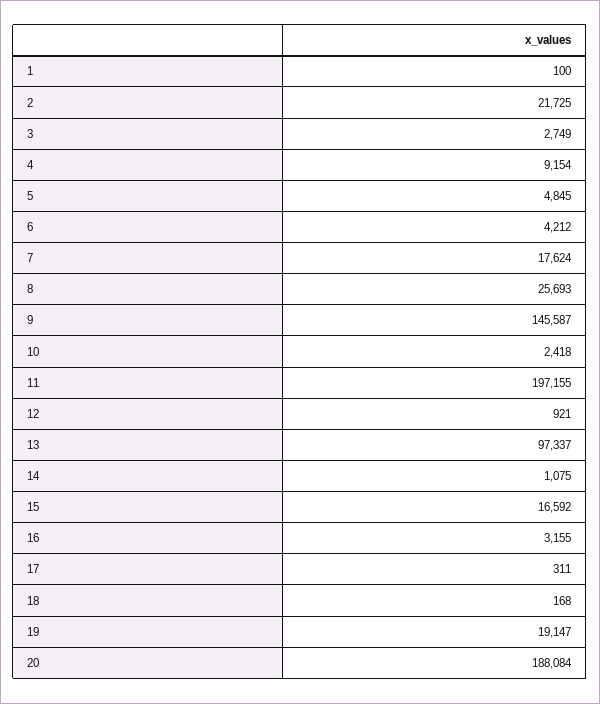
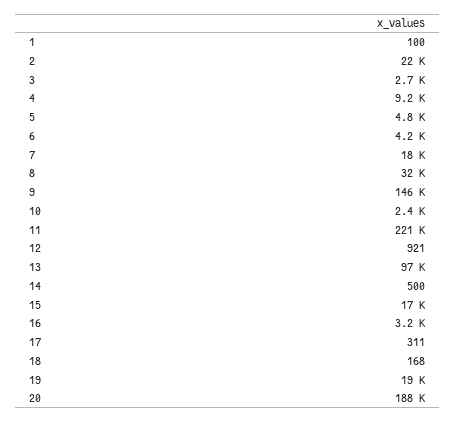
8: 25693 -> 32000
11: 197155 -> 221000
14: 1075 -> 500

